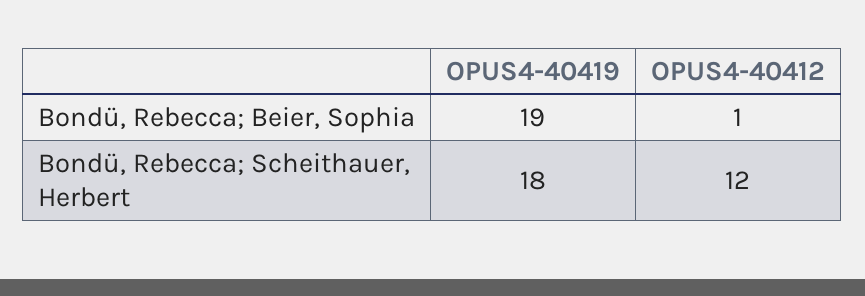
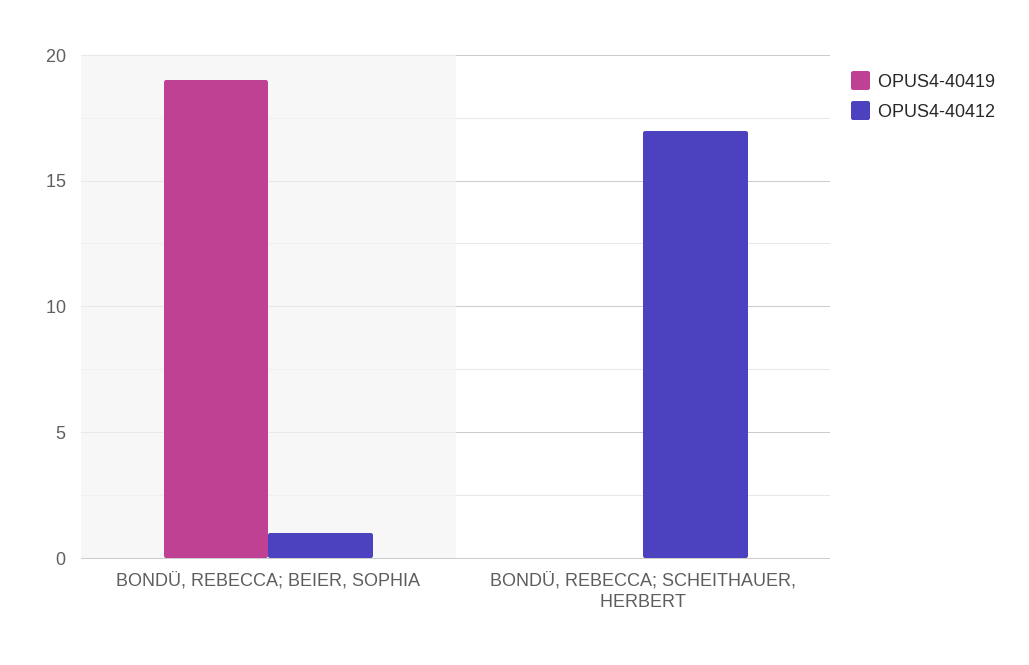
OPUS4-40419, Bondü, Rebecca; Scheithauer, Herbert: 18 -> 0
OPUS4-40412, Bondü, Rebecca; Scheithauer, Herbert: 12 -> 17

